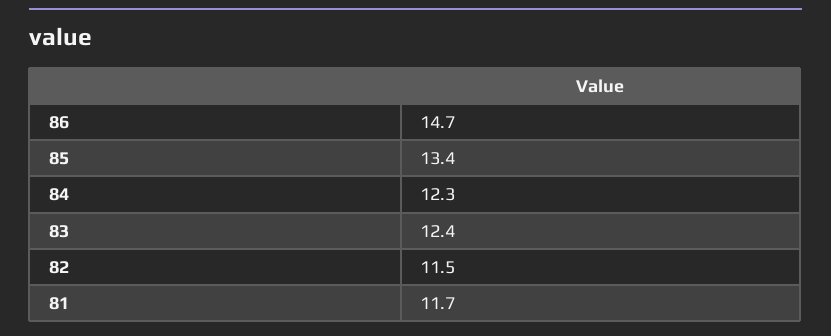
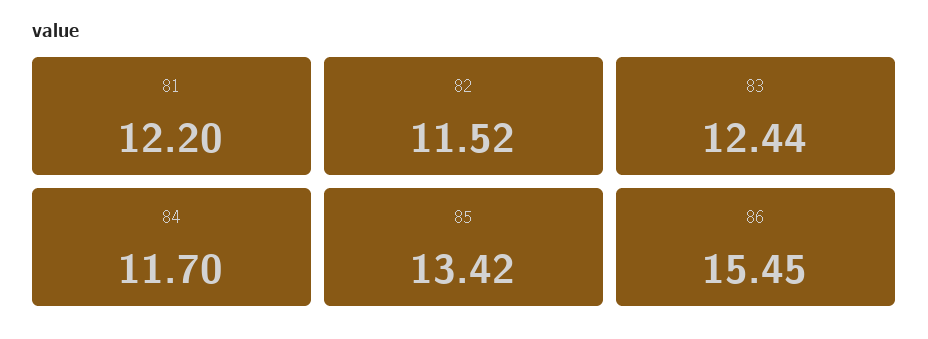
86: 14.7 -> 15.45
84: 12.3 -> 11.7
81: 11.7 -> 12.2

